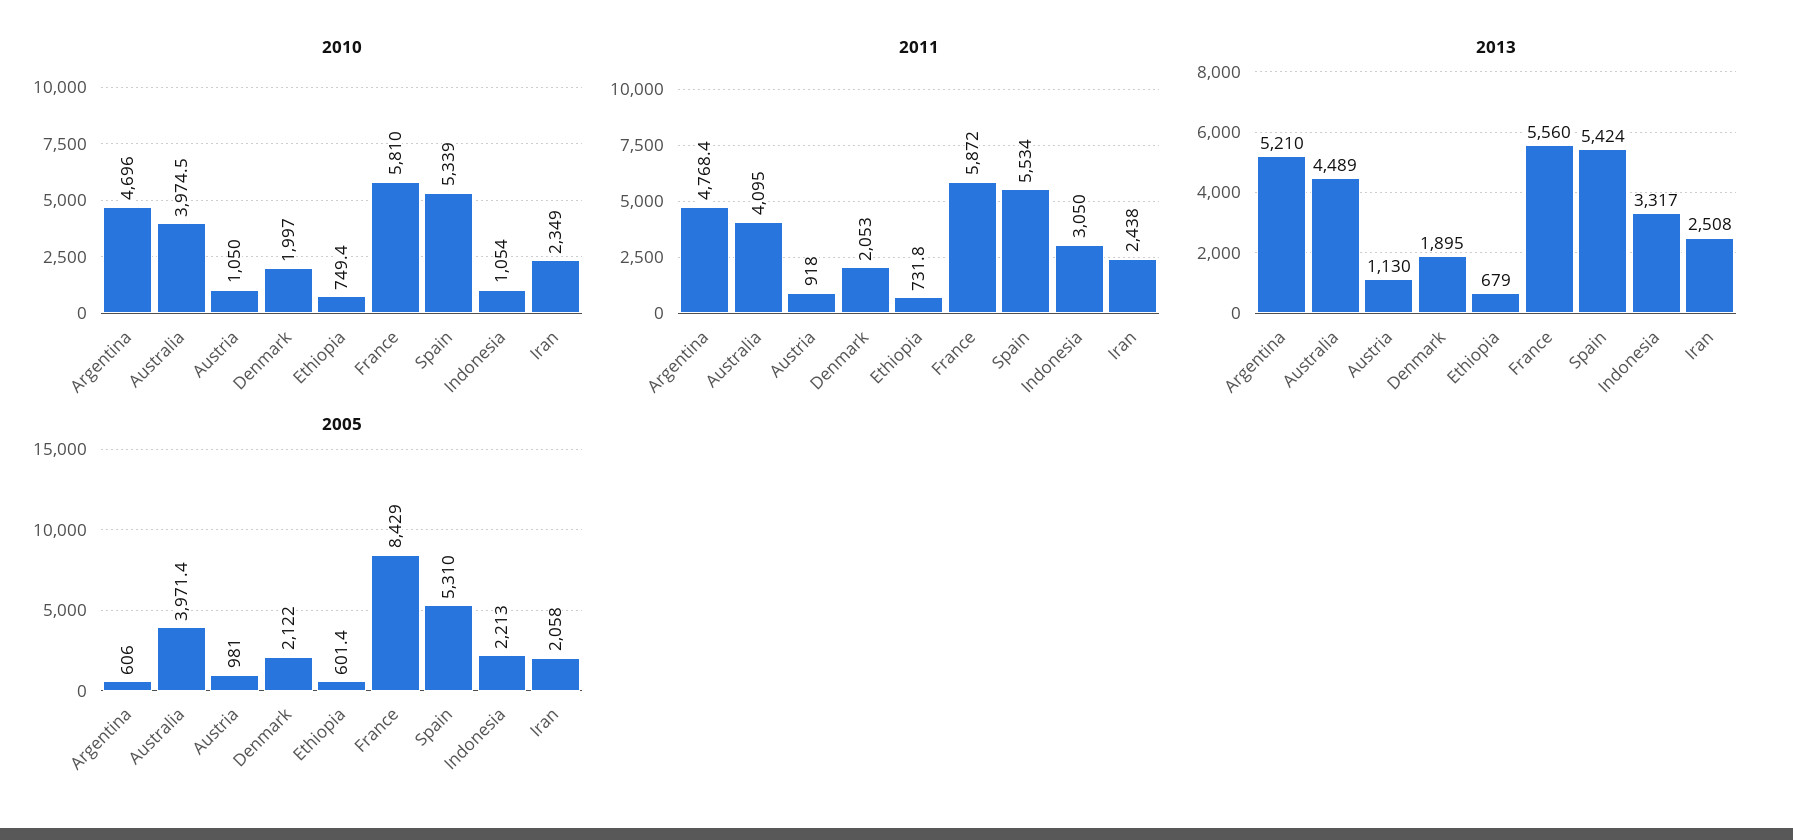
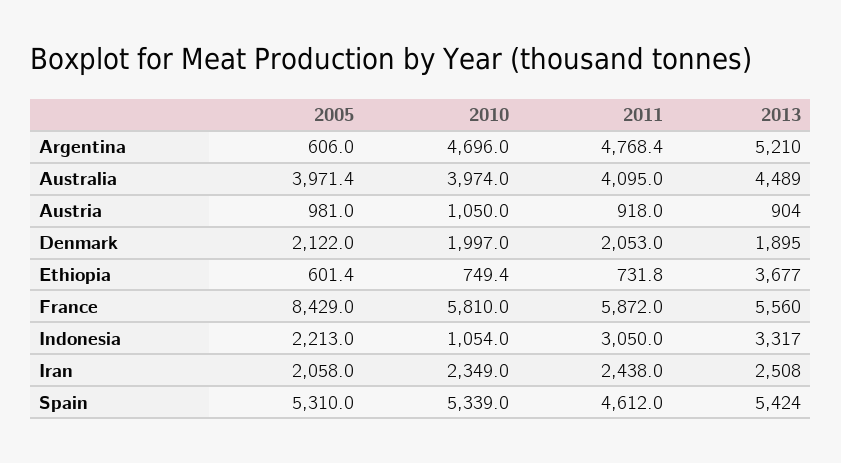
2010, Australia: 3974.5 -> 3974
2011, Spain: 5534 -> 4612
2013, Austria: 1130 -> 904
2013, Ethiopia: 679 -> 3677

